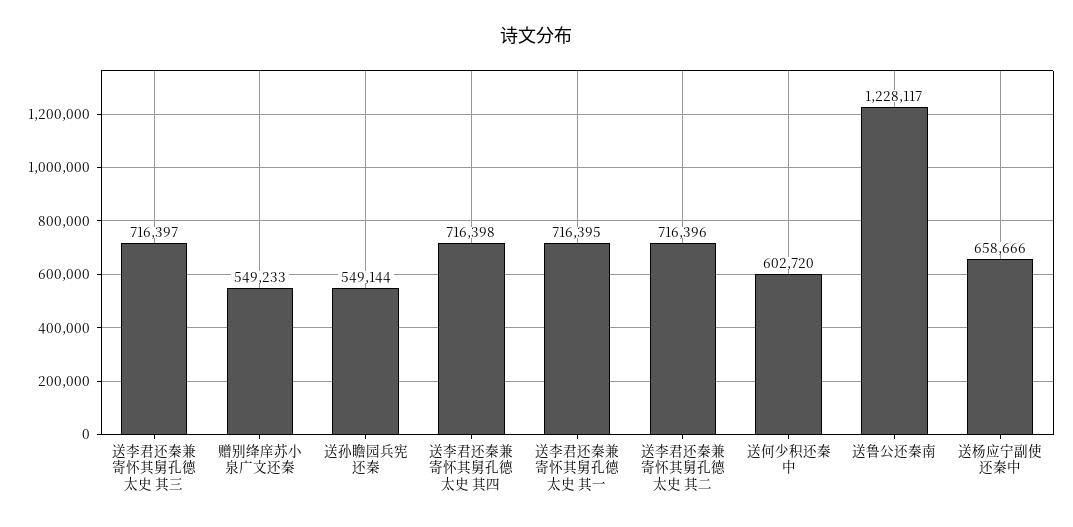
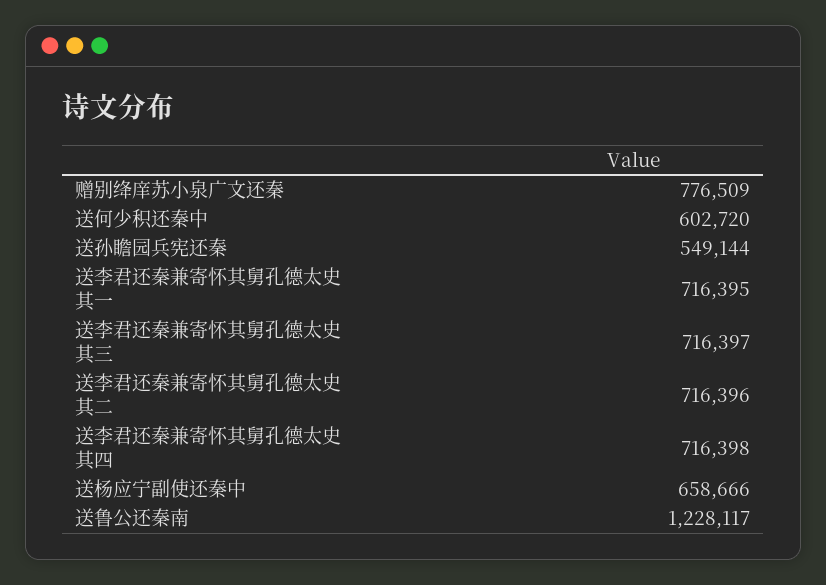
赠别绛庠苏小泉广文还秦: 549233 -> 776509

